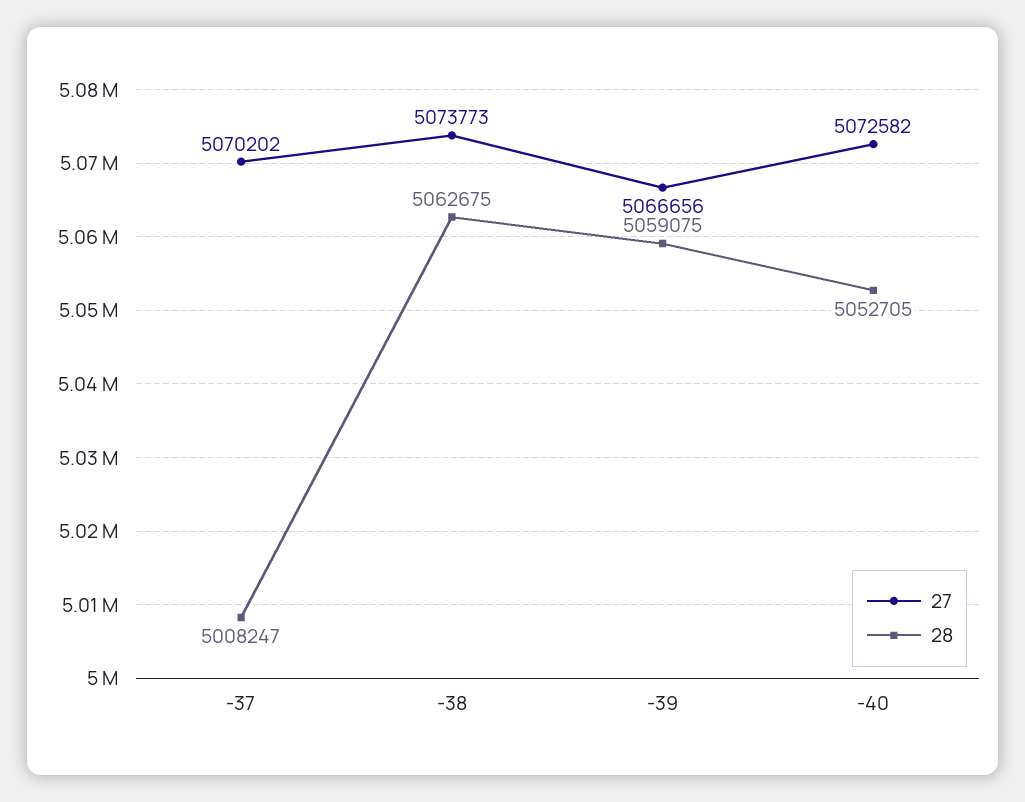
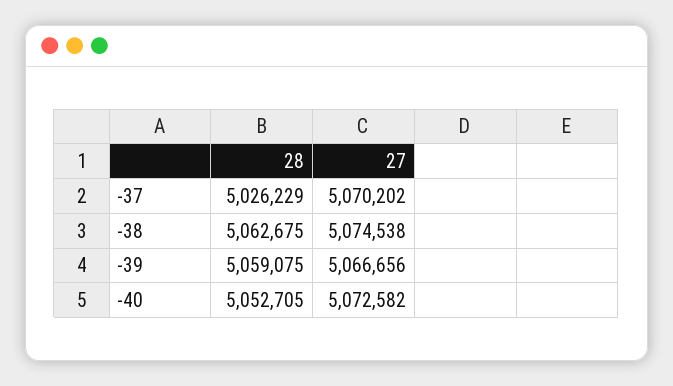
28, -37: 5008247 -> 5026229
27, -38: 5073773 -> 5074538

